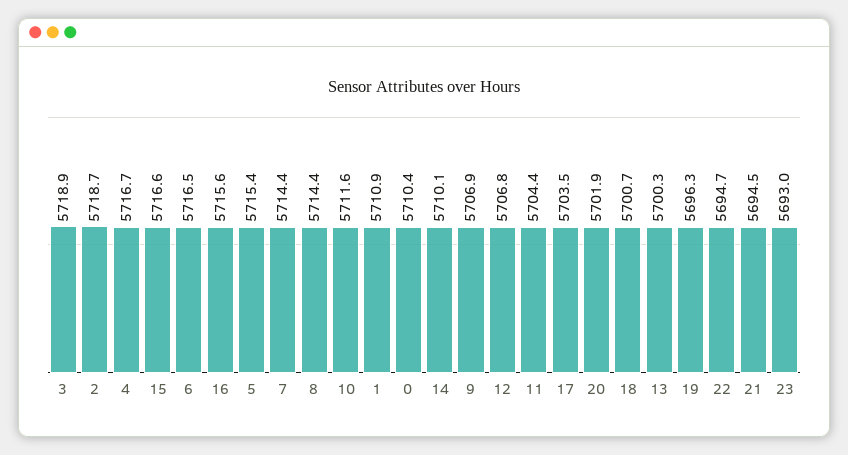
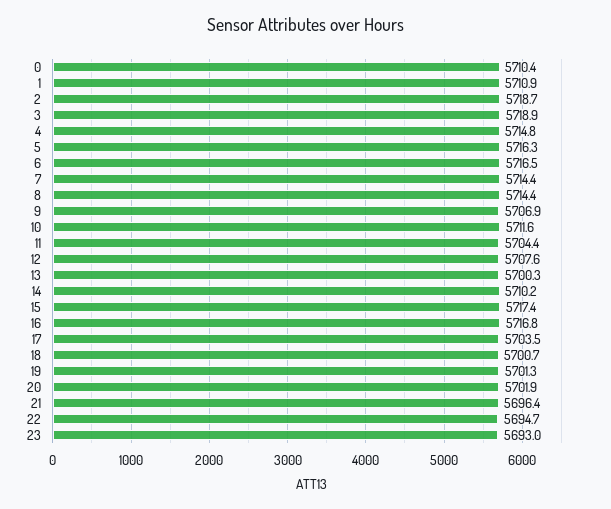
4: 5716.7 -> 5714.8
15: 5716.6 -> 5717.4
16: 5715.6 -> 5716.8
5: 5715.4 -> 5716.3
14: 5710.1 -> 5710.2
12: 5706.8 -> 5707.6
19: 5696.3 -> 5701.3
21: 5694.5 -> 5696.4

